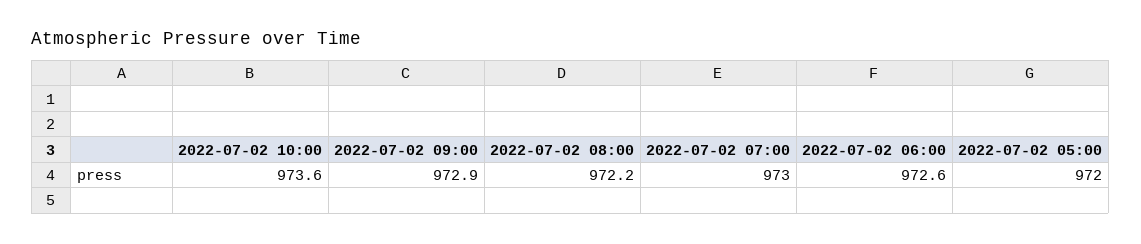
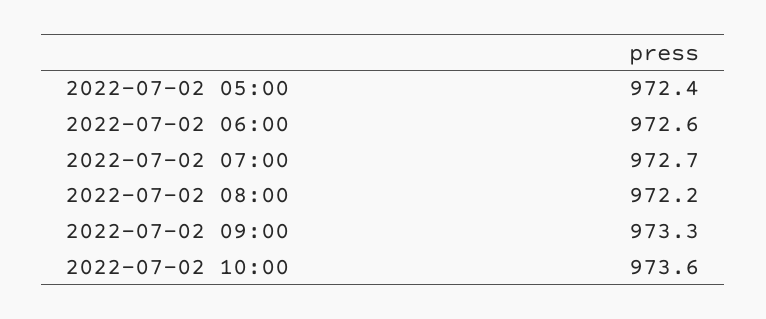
2022-07-02 09:00: 972.9 -> 973.3
2022-07-02 07:00: 973 -> 972.7
2022-07-02 05:00: 972 -> 972.4

